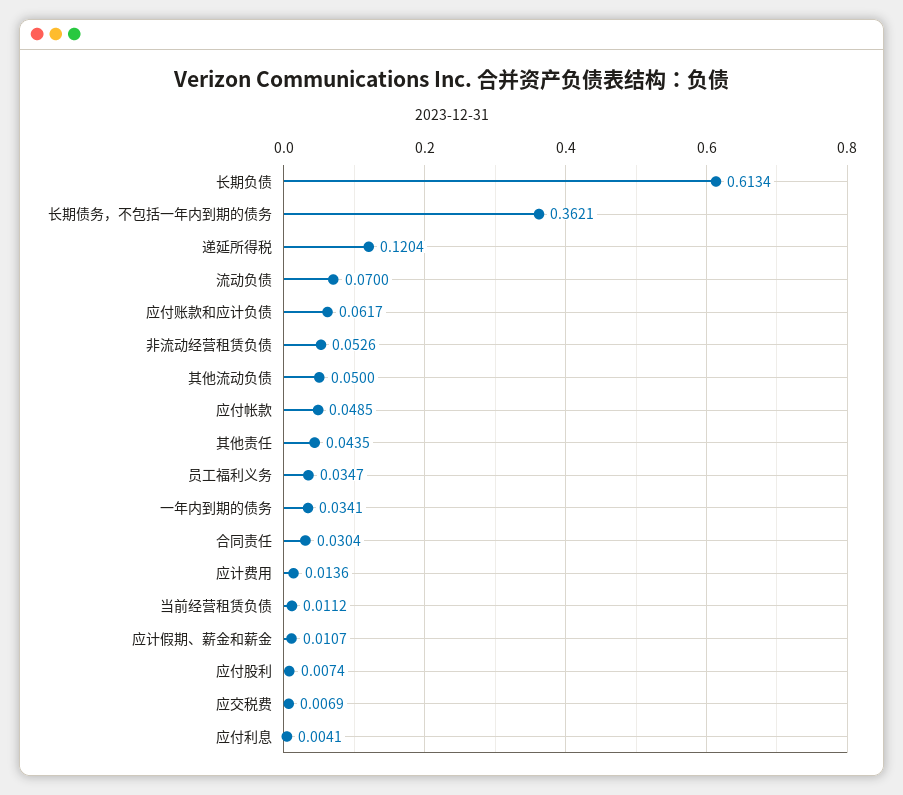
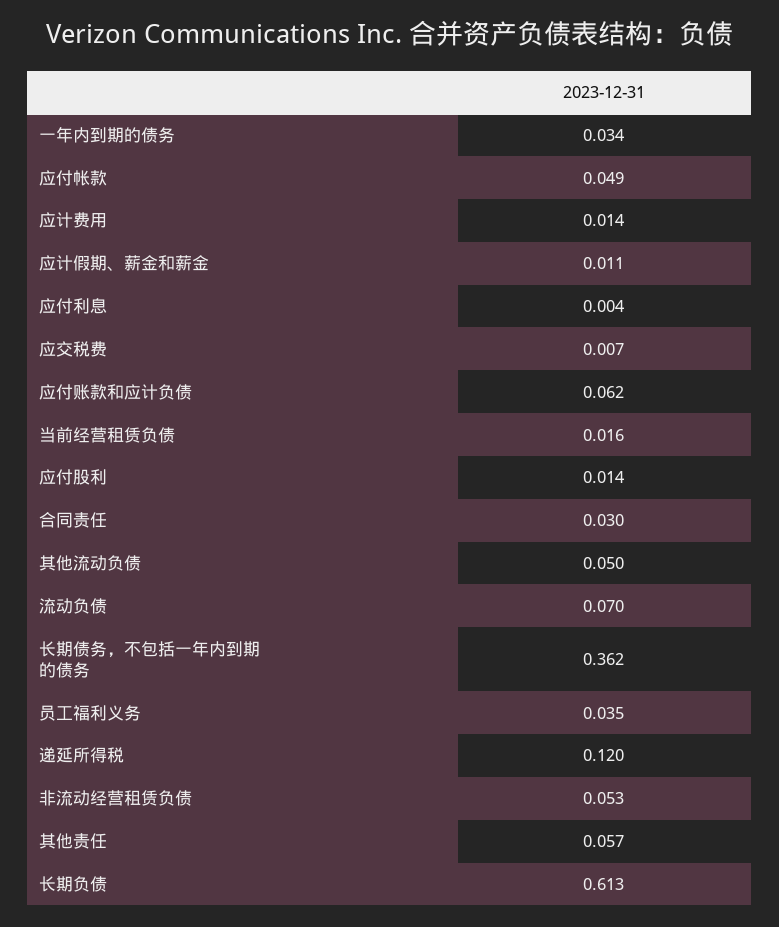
其他责任: 0.0435 -> 0.057
当前经营租赁负债: 0.0112 -> 0.016
应付股利: 0.0074 -> 0.014

